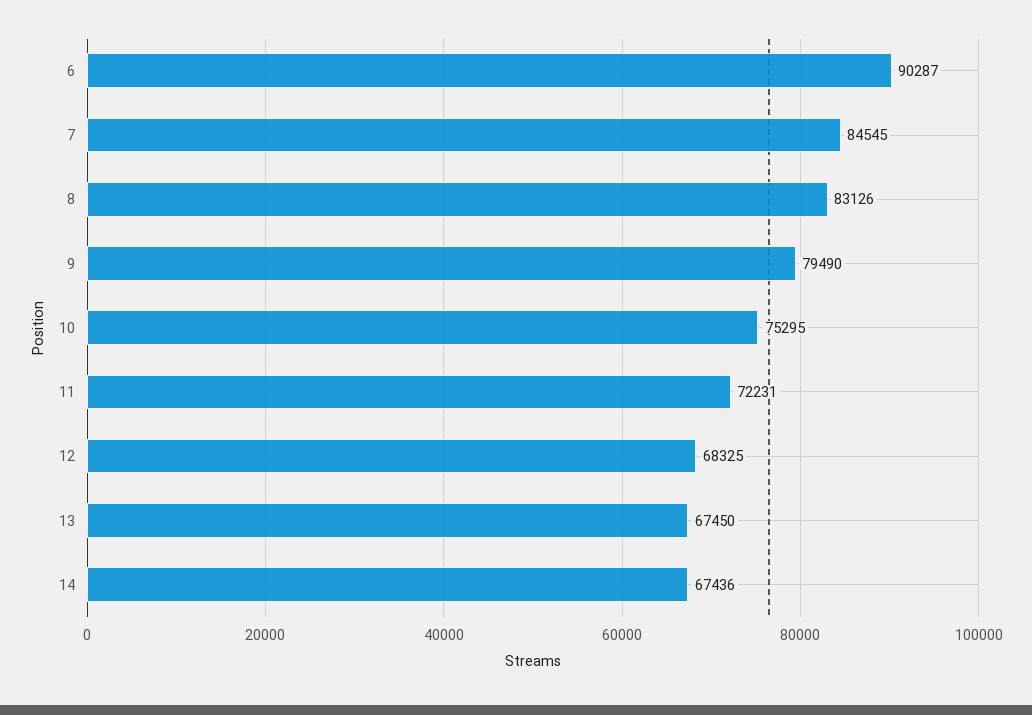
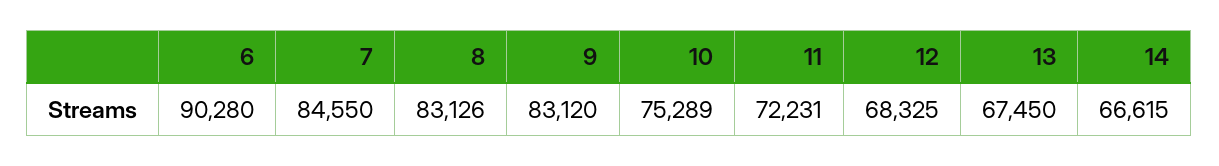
6: 90287 -> 90280
7: 84545 -> 84550
9: 79490 -> 83120
10: 75295 -> 75289
14: 67436 -> 66615

